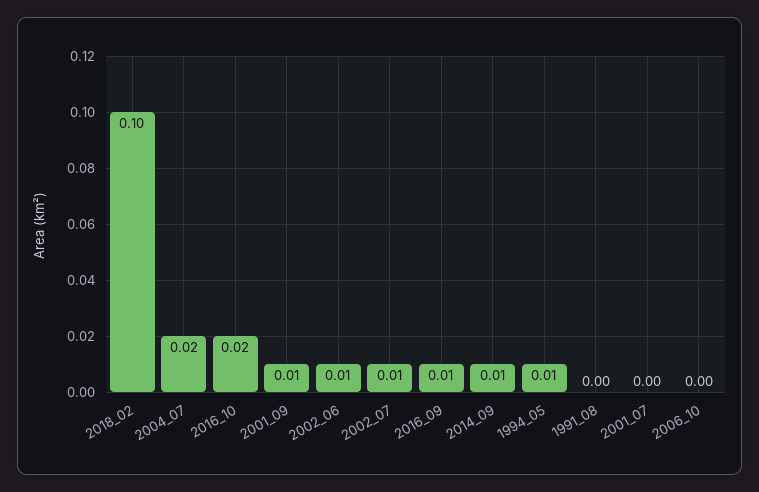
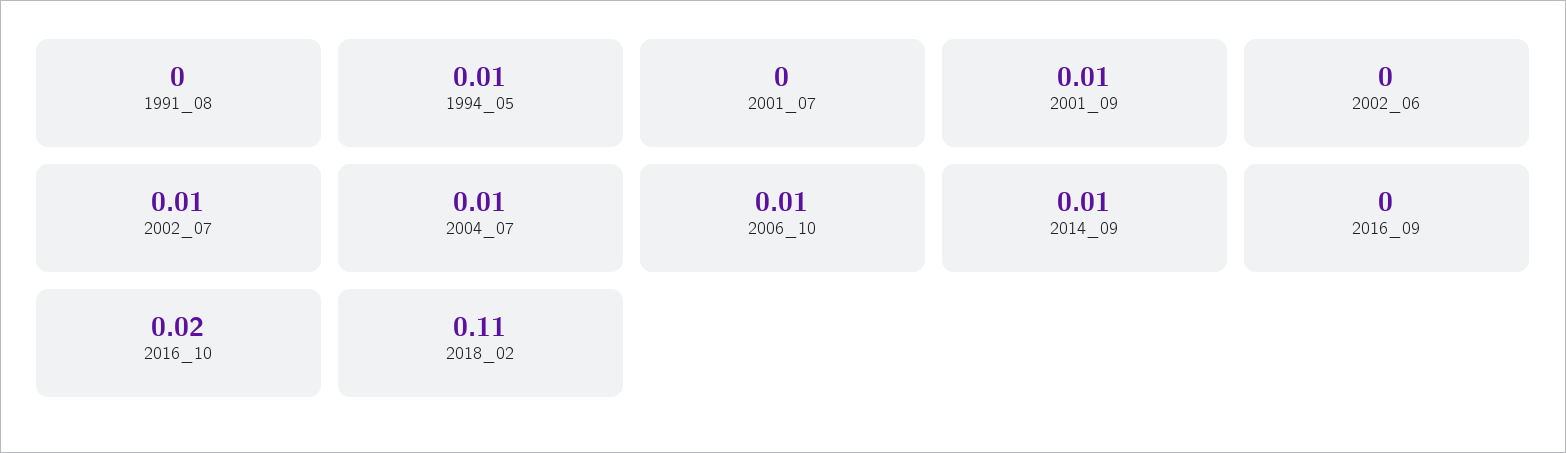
2018_02: 0.1 -> 0.11
2004_07: 0.02 -> 0.01
2002_06: 0.01 -> 0
2016_09: 0.01 -> 0
2006_10: 0 -> 0.01

